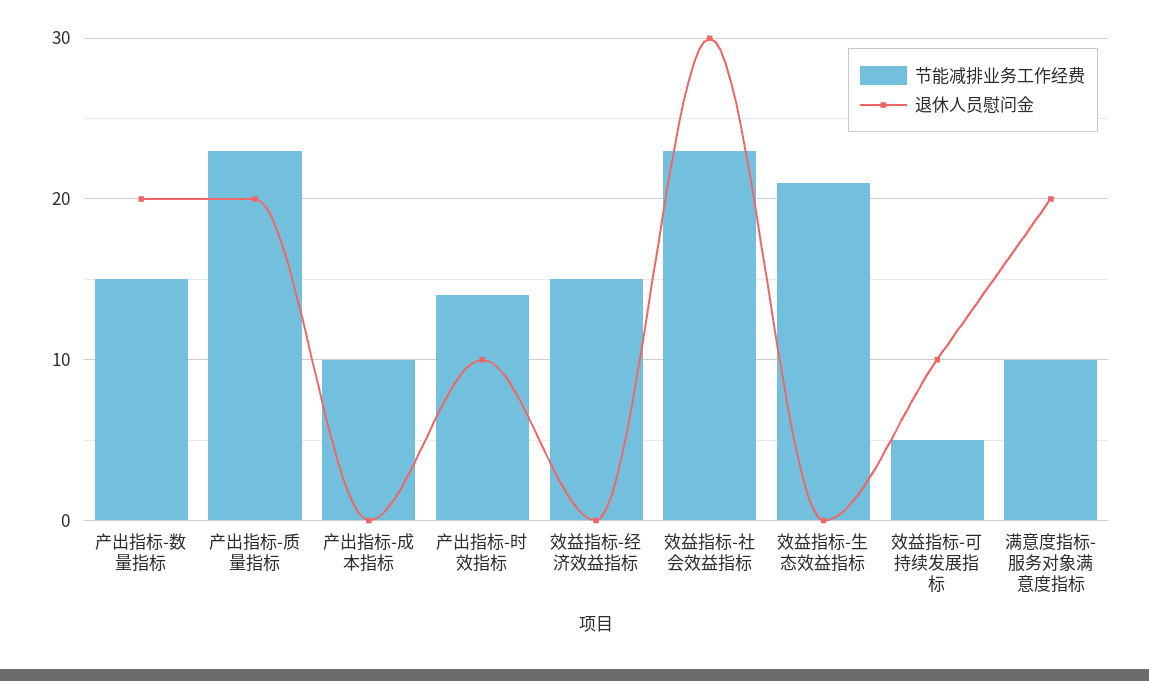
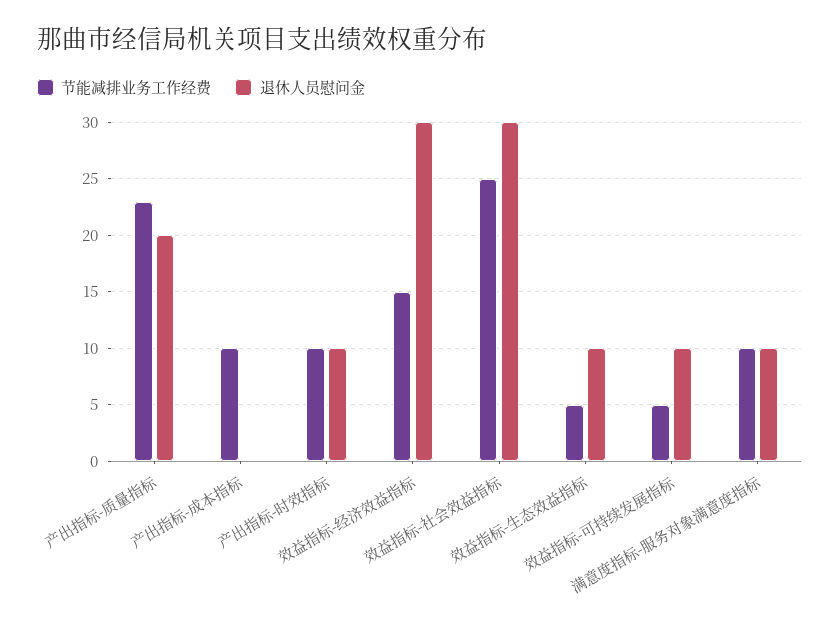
节能减排业务工作经费, 产出指标-数量指标: 15 -> none
退休人员慰问金, 产出指标-数量指标: 20 -> none
节能减排业务工作经费, 产出指标-时效指标: 14 -> 10
退休人员慰问金, 效益指标-经济效益指标: 0 -> 30
节能减排业务工作经费, 效益指标-社会效益指标: 23 -> 25
节能减排业务工作经费, 效益指标-生态效益指标: 21 -> 5
退休人员慰问金, 效益指标-生态效益指标: 0 -> 10
退休人员慰问金, 满意度指标-服务对象满意度指标: 20 -> 10

